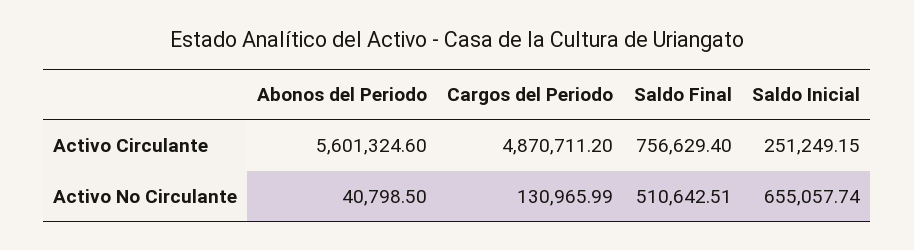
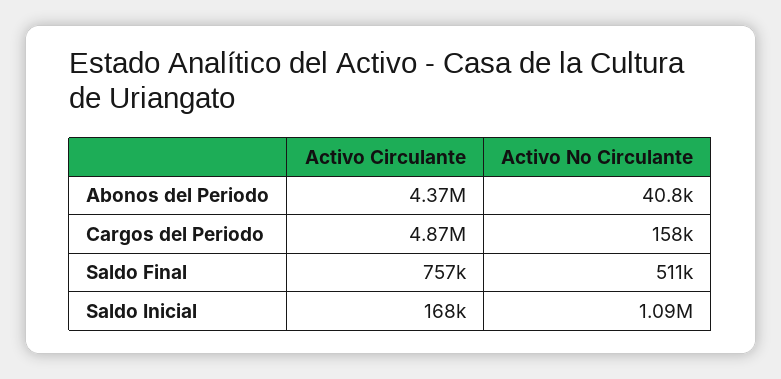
Abonos del Periodo, Activo Circulante: 5601324.6 -> 4370000
Saldo Inicial, Activo Circulante: 251249.15 -> 168000
Cargos del Periodo, Activo No Circulante: 130965.99 -> 158000
Saldo Inicial, Activo No Circulante: 655057.74 -> 1090000

